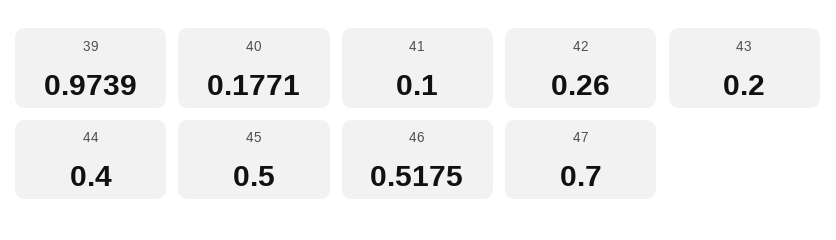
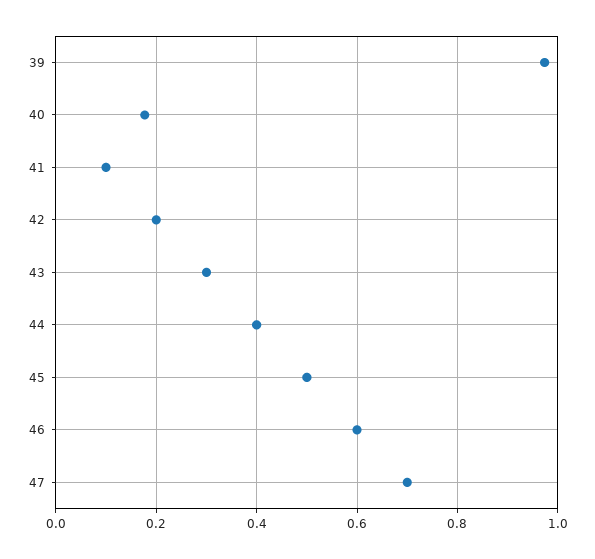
42: 0.26 -> 0.2
43: 0.2 -> 0.3
46: 0.5175 -> 0.6

